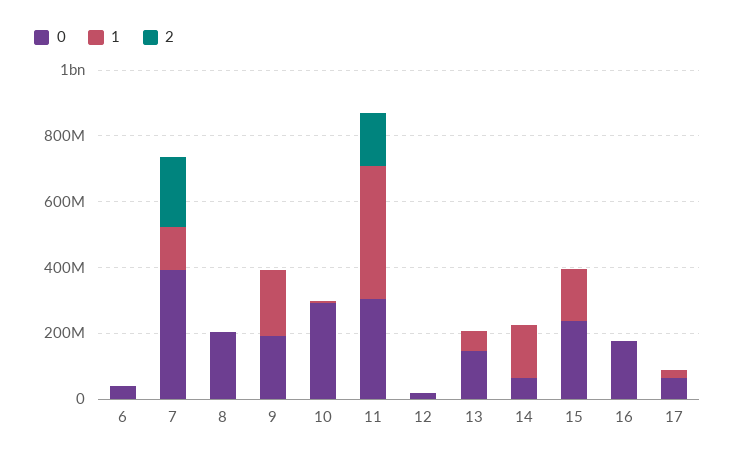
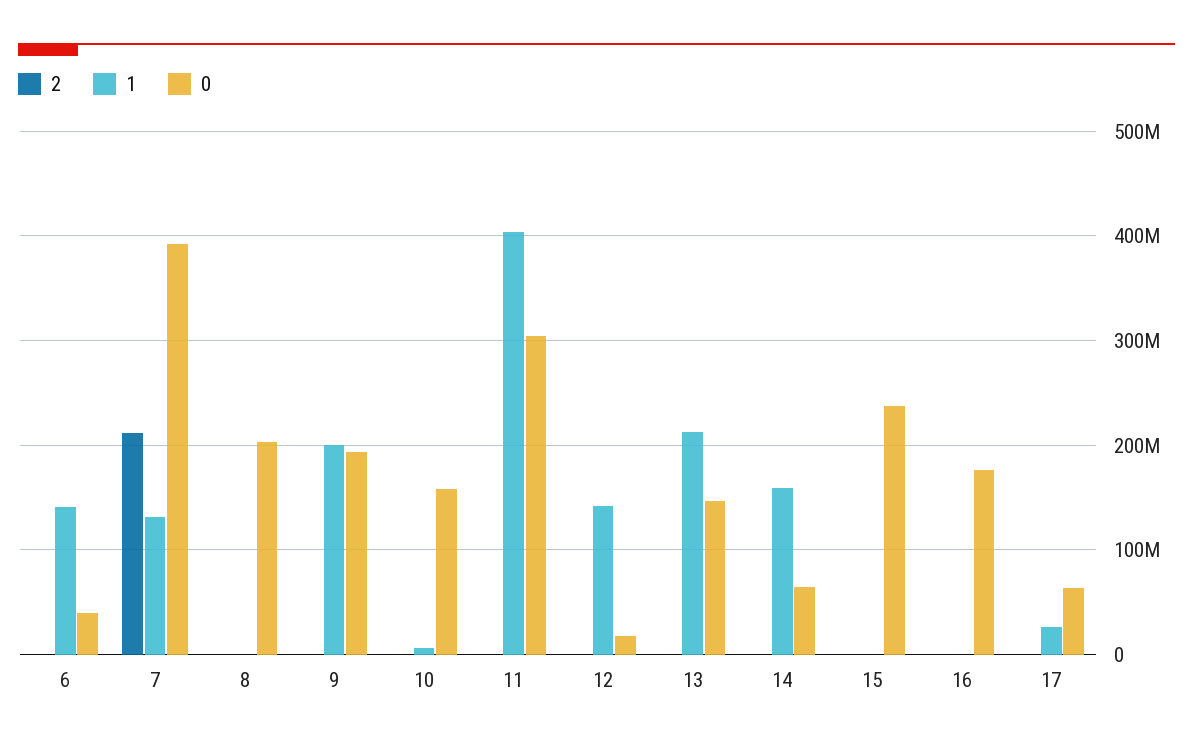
1, 6: 0 -> 140000000
0, 10: 300000000 -> 160000000
2, 11: 150000000 -> 0
1, 12: 0 -> 140000000
1, 13: 50000000 -> 210000000
1, 15: 150000000 -> 0

